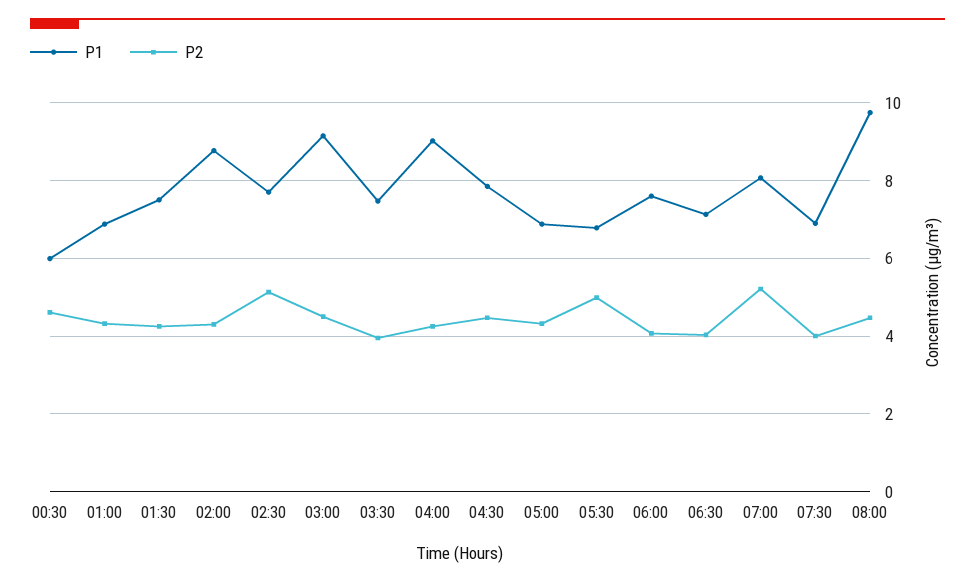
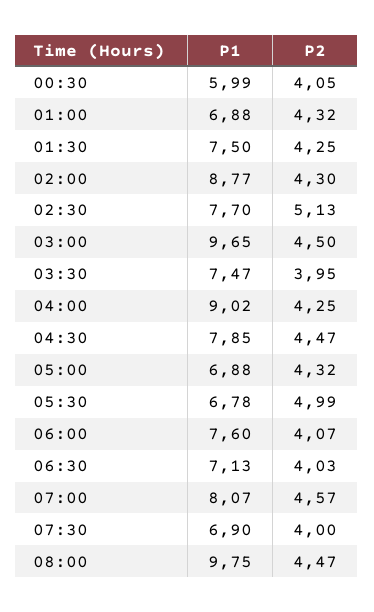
P2, 00:30: 4.6 -> 4.05
P1, 03:00: 9.2 -> 9.65
P2, 07:00: 5.2 -> 4.57

